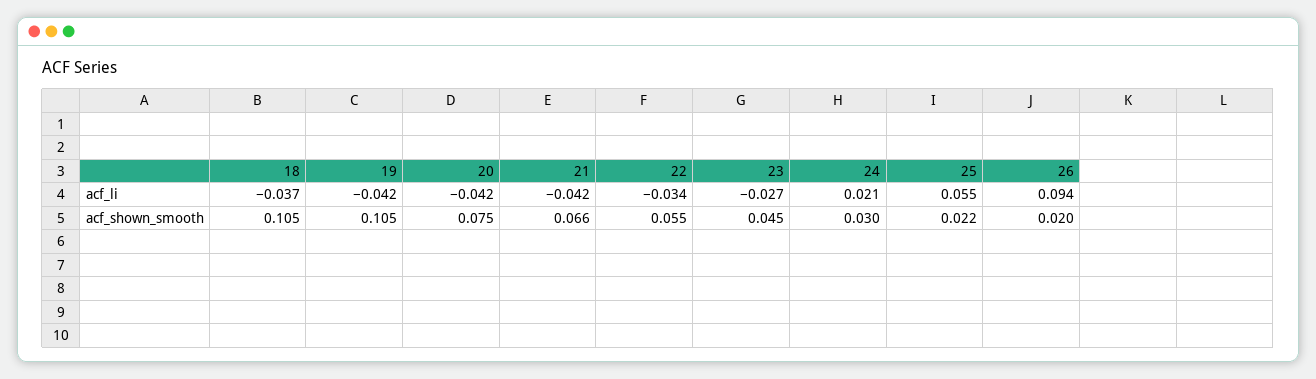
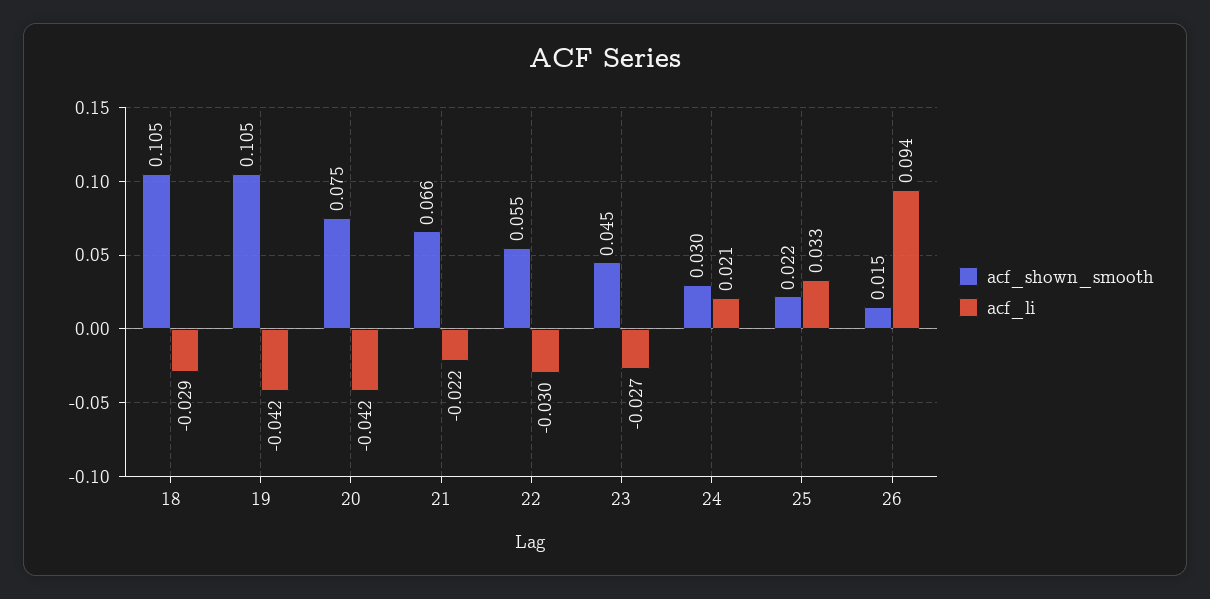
acf_li, 18: -0.037 -> -0.029
acf_li, 21: -0.042 -> -0.022
acf_li, 22: -0.034 -> -0.03
acf_li, 25: 0.055 -> 0.033
acf_shown_smooth, 26: 0.02 -> 0.015

